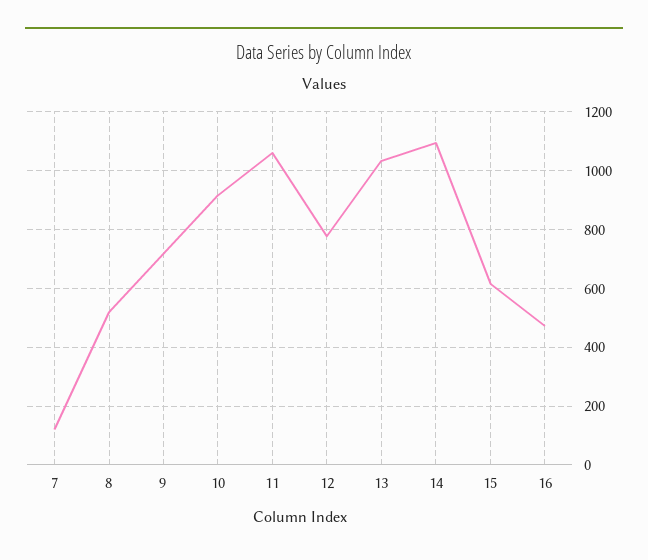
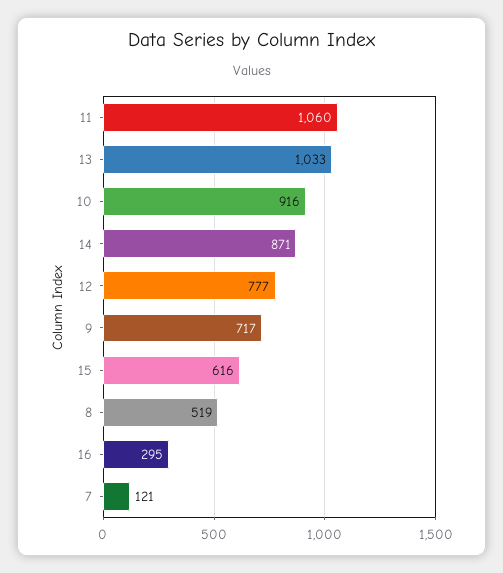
14: 1100 -> 871
16: 475 -> 295

